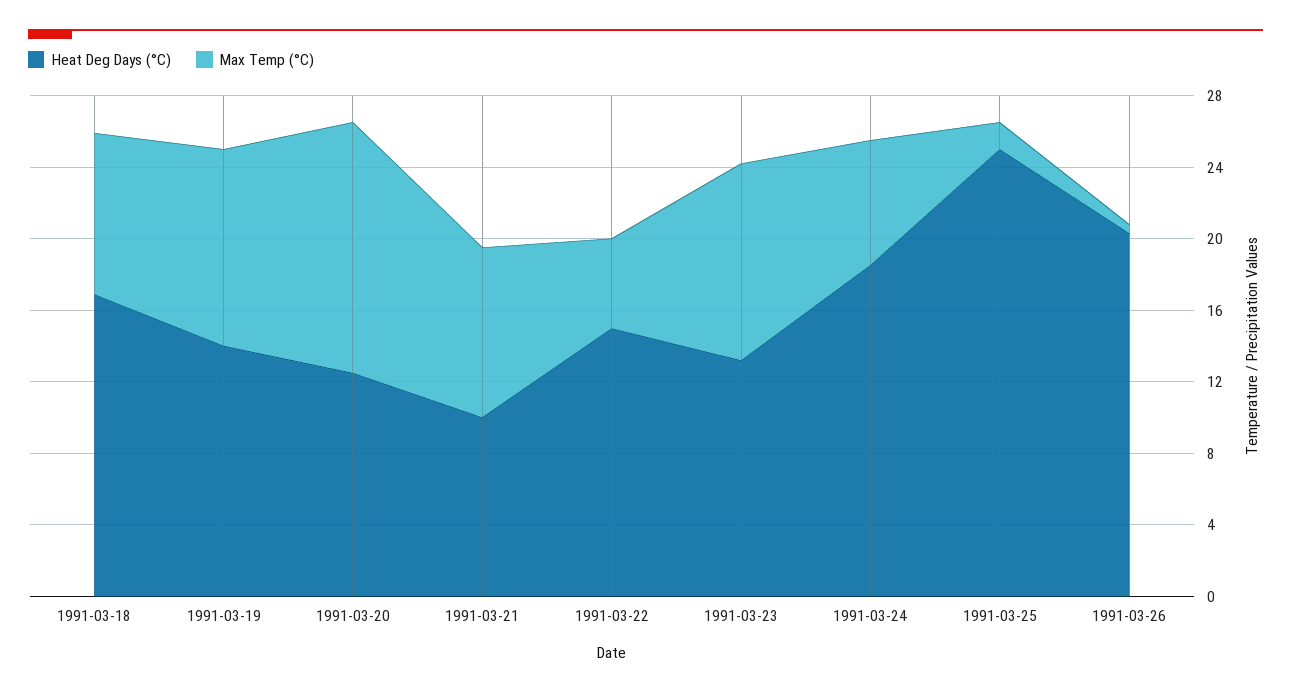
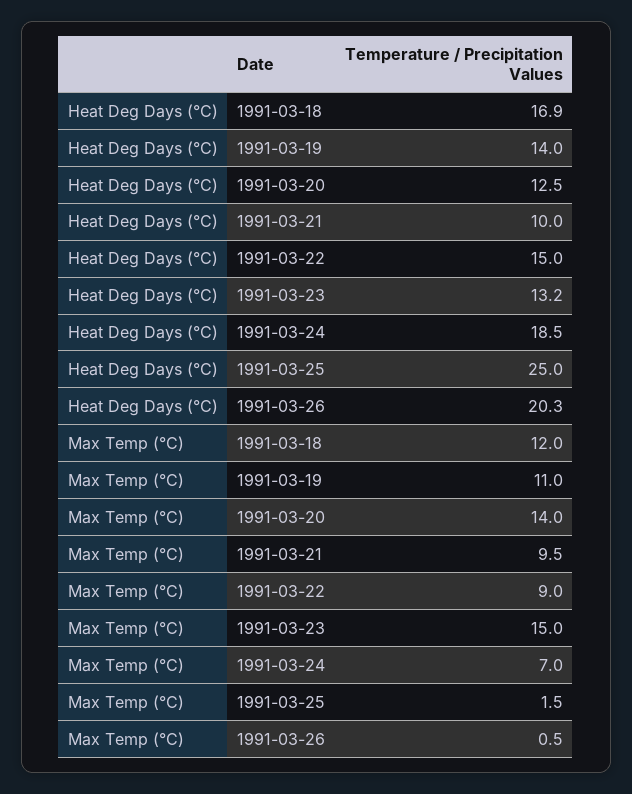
Max Temp (°C), 1991-03-18: 9 -> 12
Max Temp (°C), 1991-03-22: 5 -> 9
Max Temp (°C), 1991-03-23: 11 -> 15

